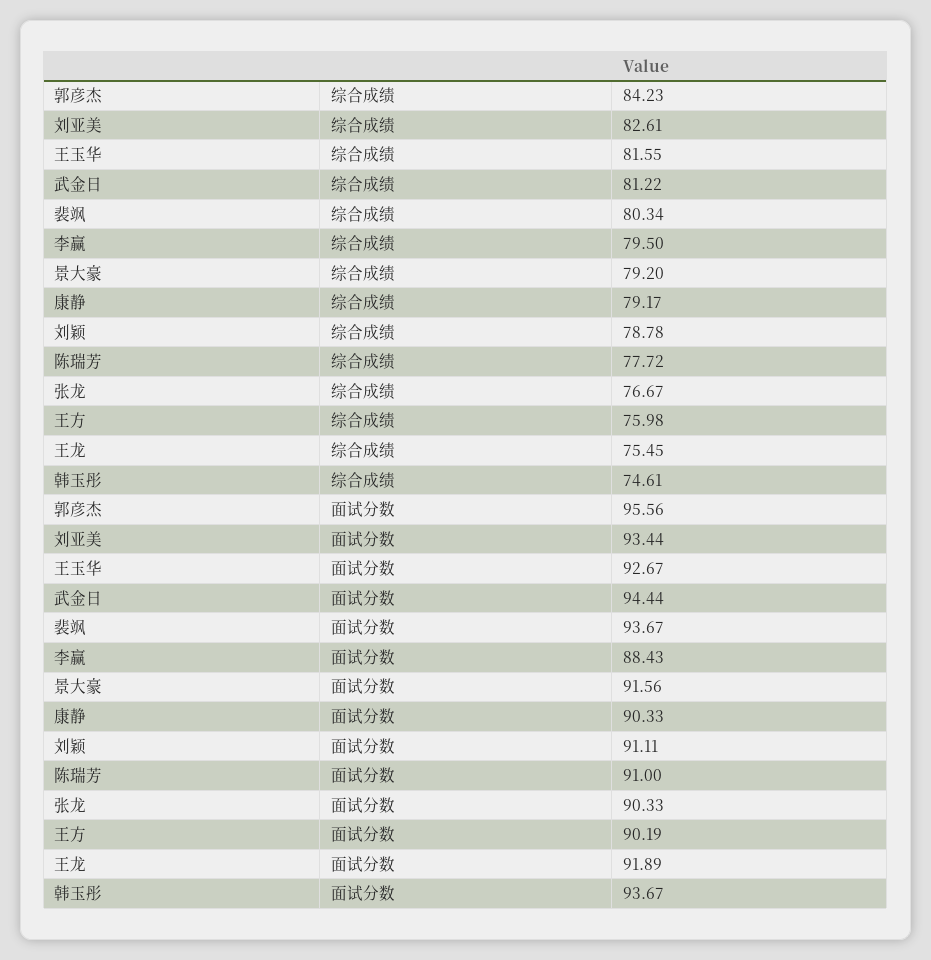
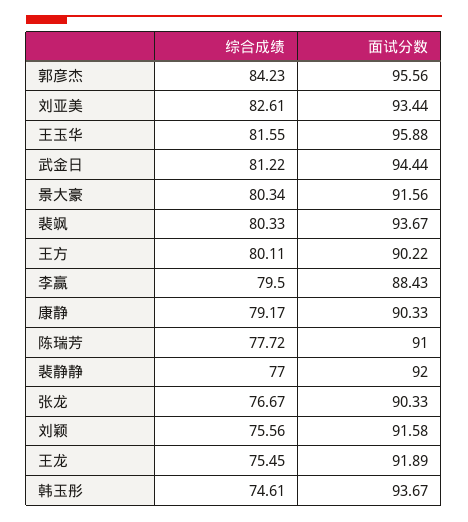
裴飒, 综合成绩: 80.34 -> 80.33
景大豪, 综合成绩: 79.2 -> 80.34
刘颖, 综合成绩: 78.78 -> 75.56
王方, 综合成绩: 75.98 -> 80.11
王玉华, 面试分数: 92.67 -> 95.88
刘颖, 面试分数: 91.11 -> 91.58
王方, 面试分数: 90.19 -> 90.22
裴静静, 综合成绩: none -> 77
裴静静, 面试分数: none -> 92

